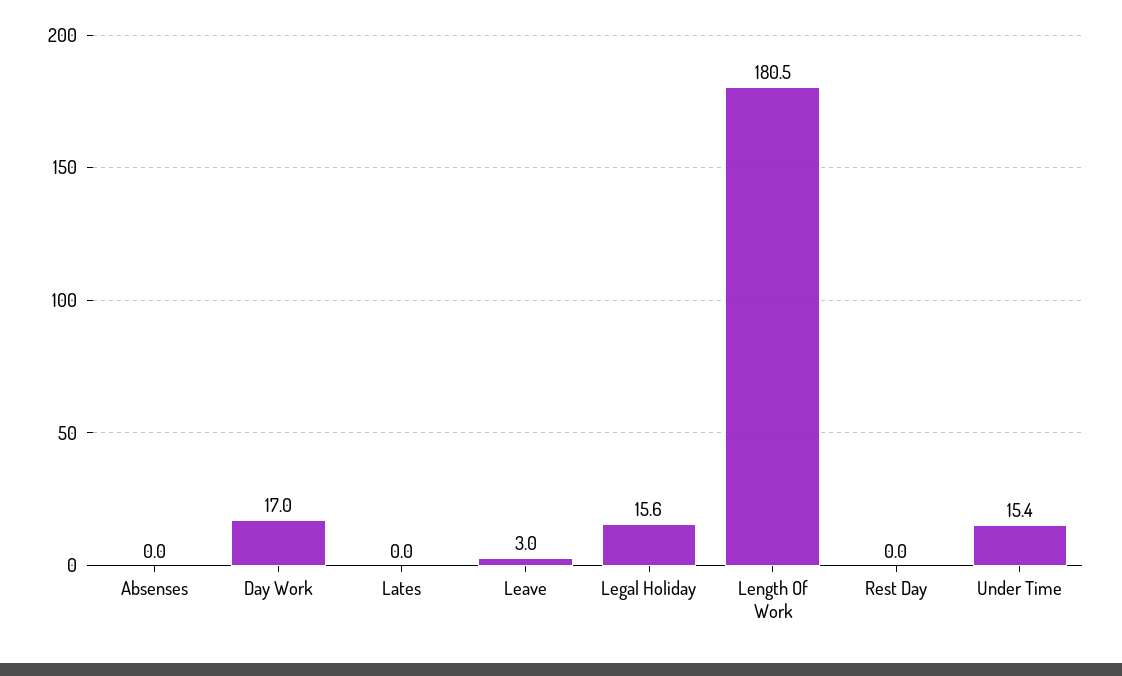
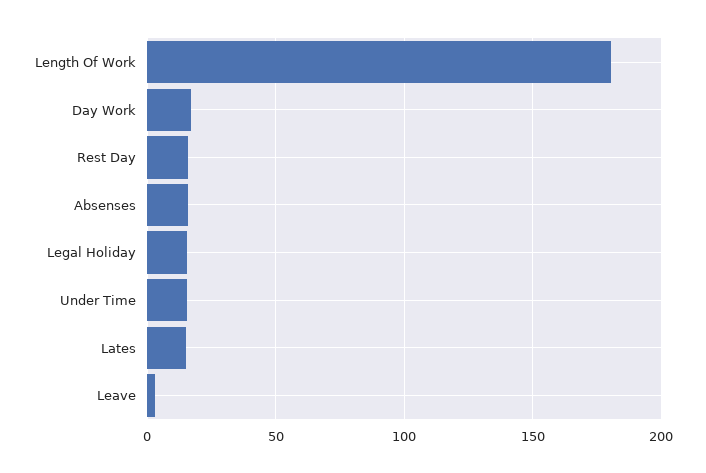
Absenses: 0 -> 15
Lates: 0 -> 15
Rest Day: 0 -> 15

